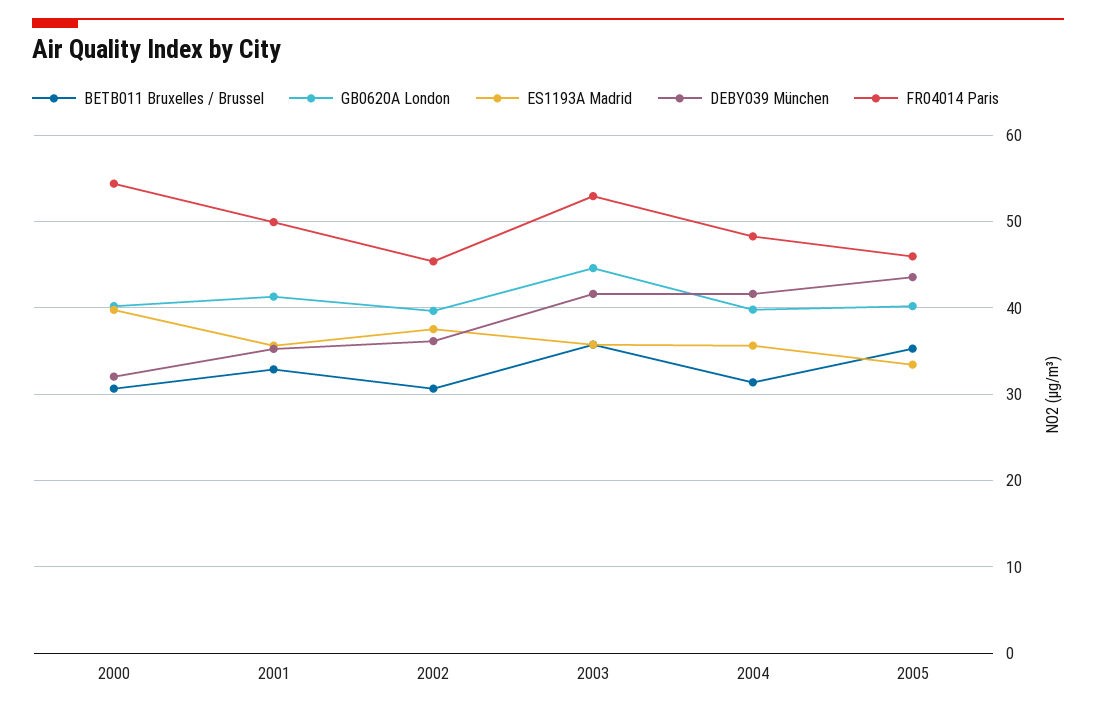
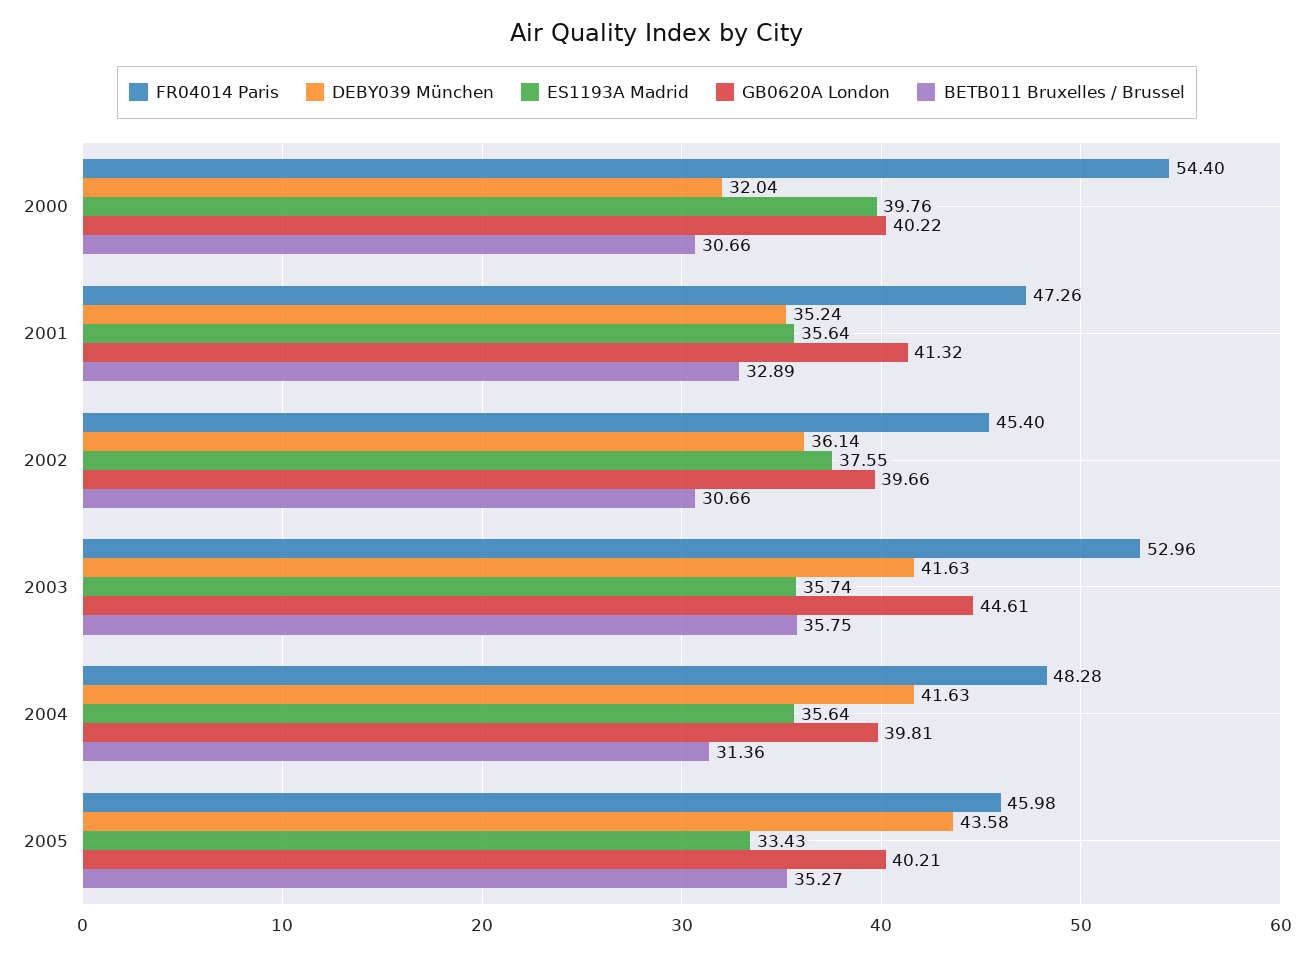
FR04014 Paris, 2001: 50 -> 47.26

